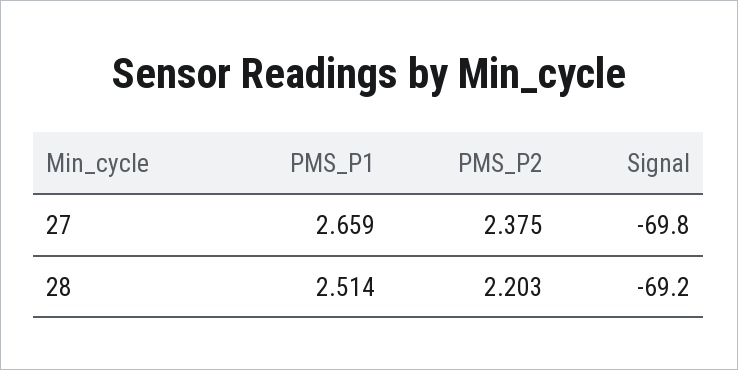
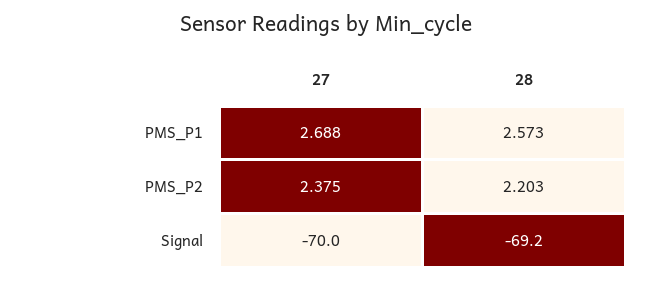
PMS_P1, 27: 2.659 -> 2.688
Signal, 27: -69.8 -> -70
PMS_P1, 28: 2.514 -> 2.573

